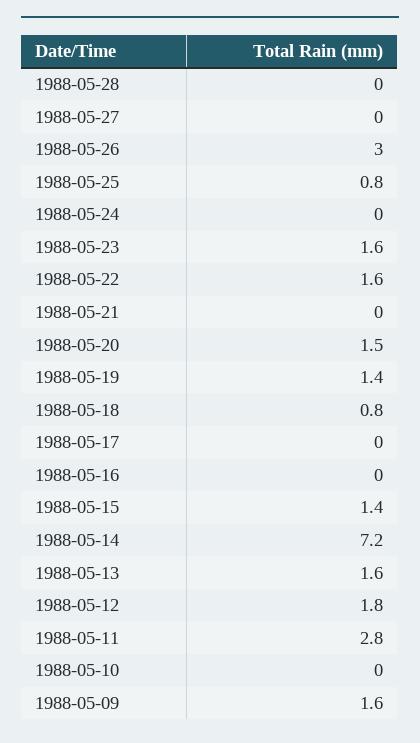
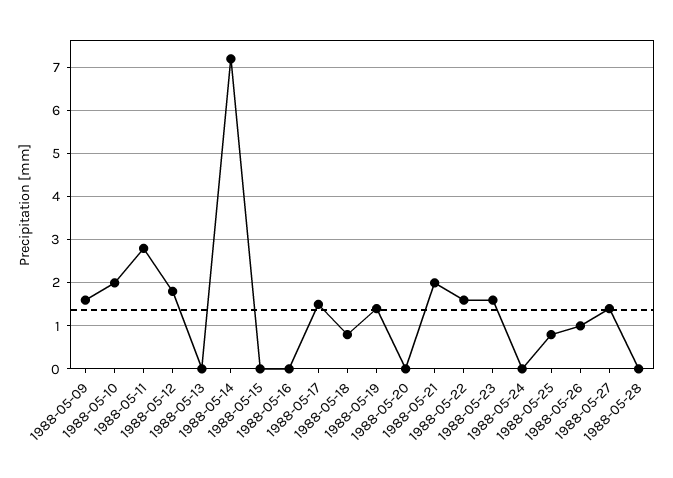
1988-05-27: 0 -> 1.5
1988-05-26: 3 -> 1
1988-05-21: 0 -> 2
1988-05-20: 1.5 -> 0
1988-05-17: 0 -> 1.5
1988-05-15: 1.4 -> 0
1988-05-13: 1.6 -> 0
1988-05-10: 0 -> 2

